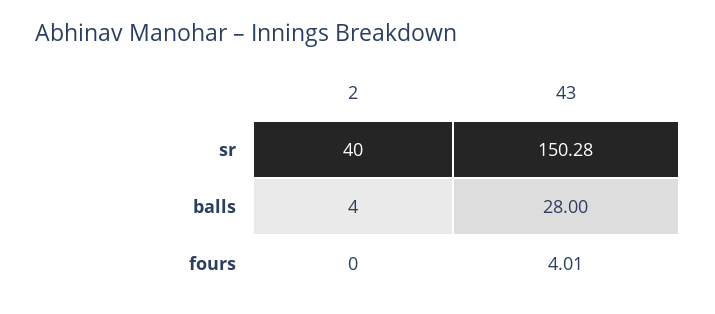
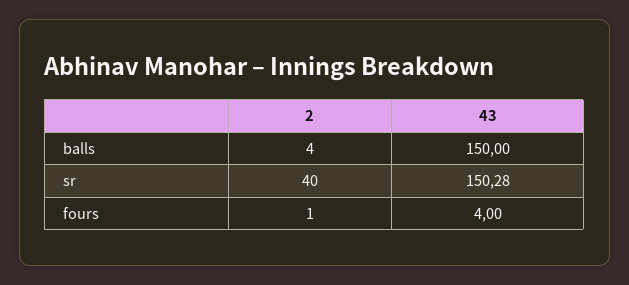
43, balls: 28 -> 150
2, fours: 0 -> 1
43, fours: 4.01 -> 4

